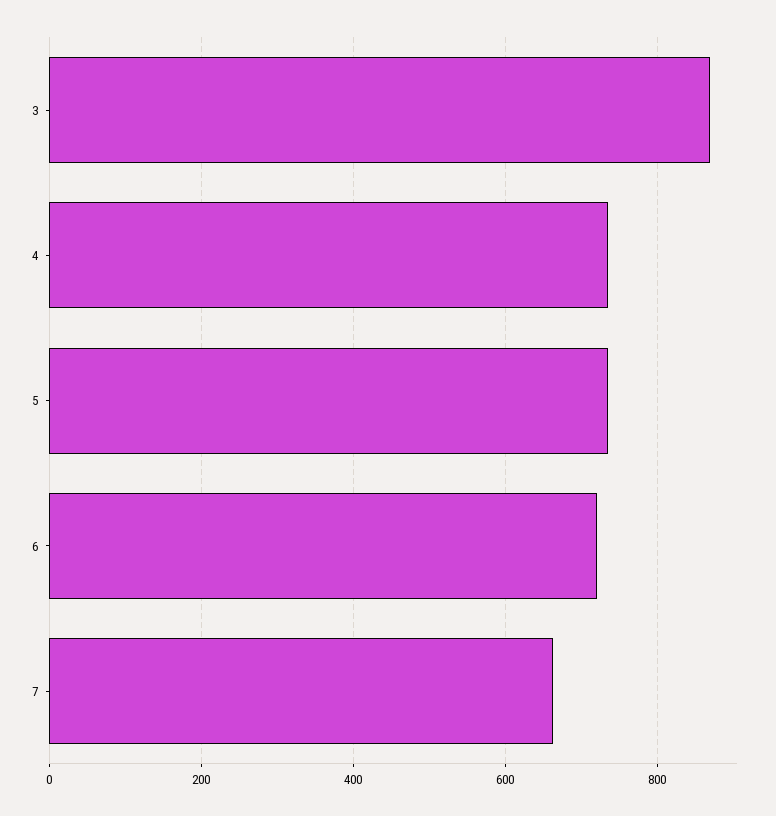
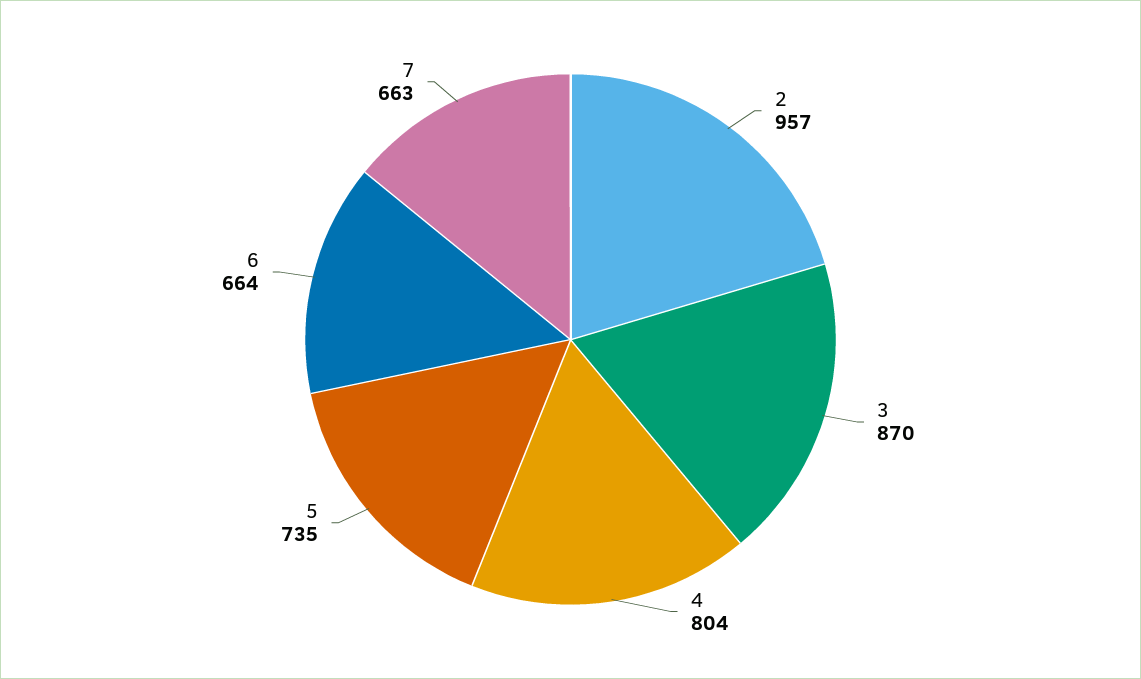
4: 740 -> 804
6: 720 -> 664
2: none -> 957

